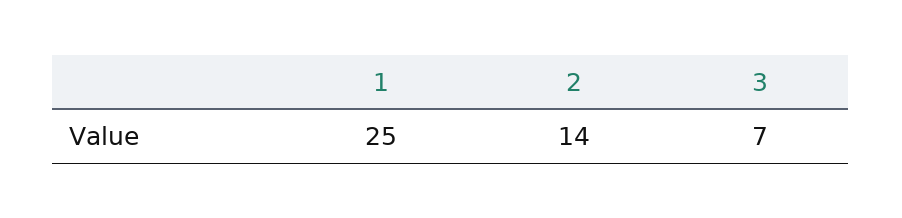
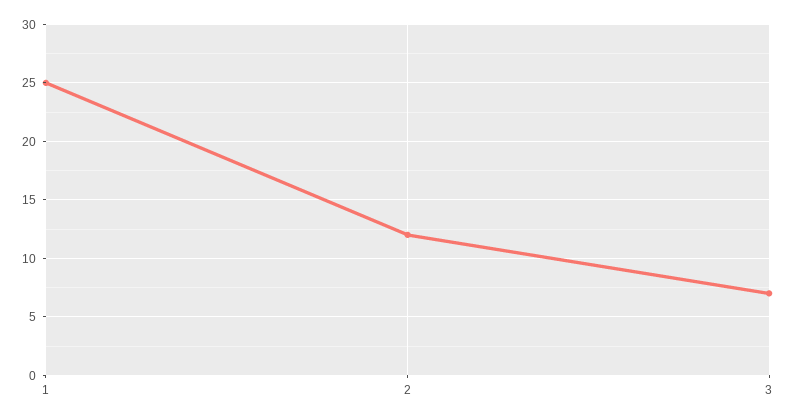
2: 14 -> 12

